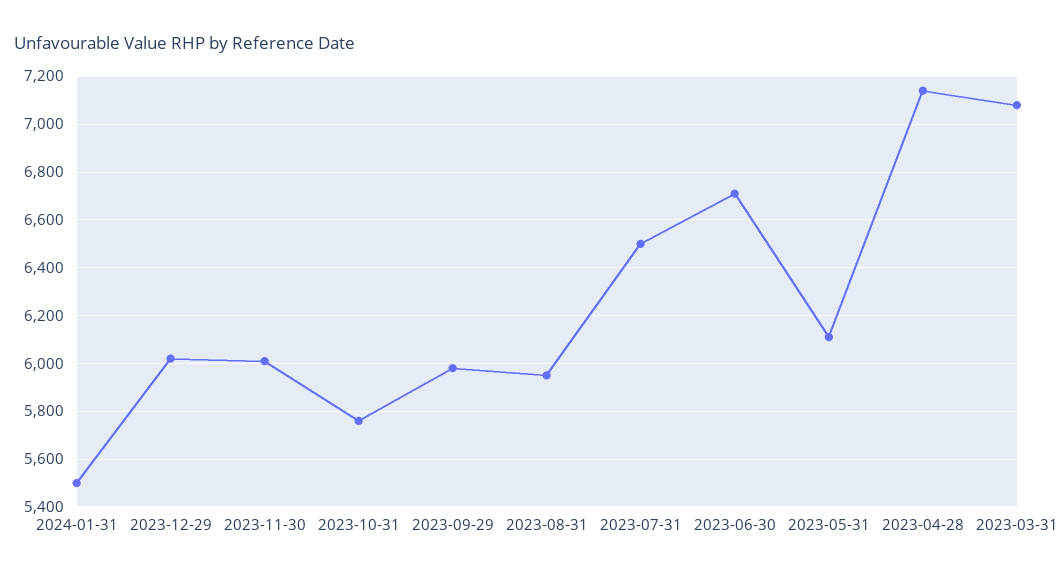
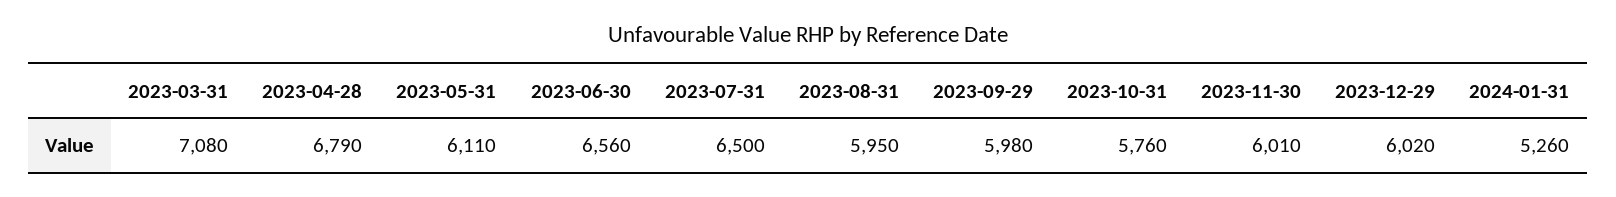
2024-01-31: 5500 -> 5260
2023-06-30: 6700 -> 6560
2023-04-28: 7150 -> 6790

